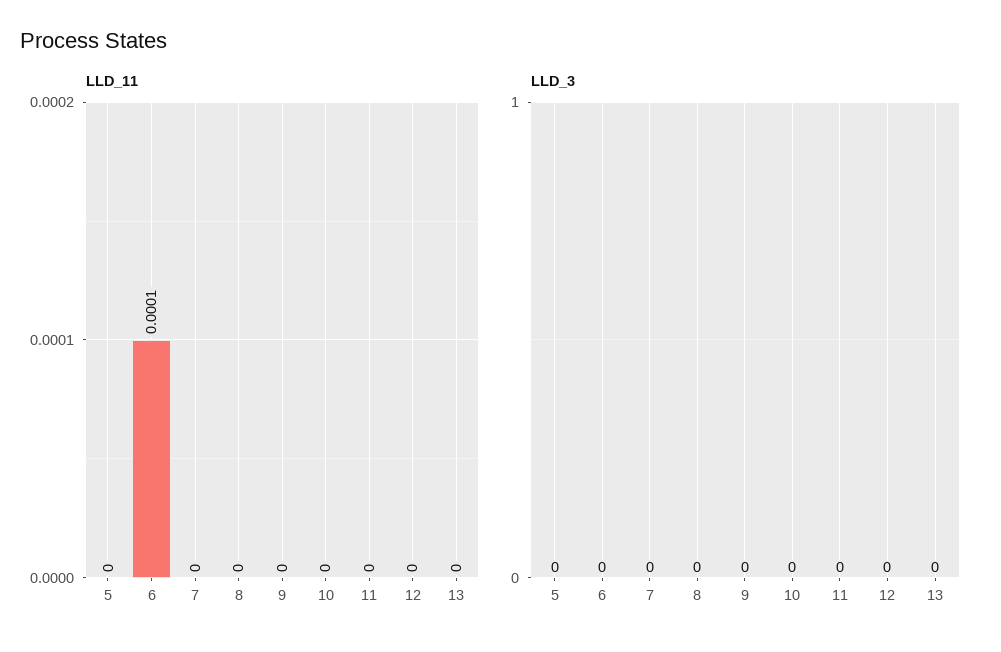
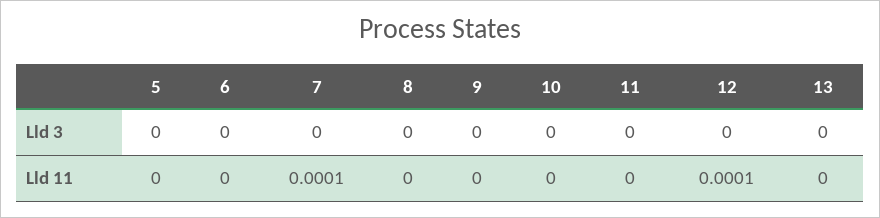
LLD_11, 6: 0.0001 -> 0
LLD_11, 7: 0 -> 0.0001
LLD_11, 12: 0 -> 0.0001

